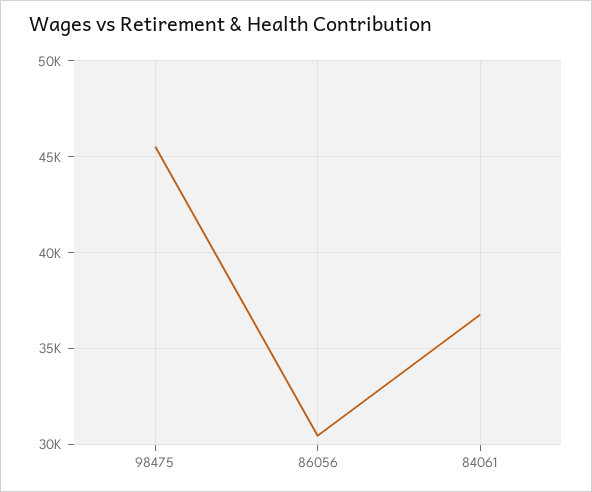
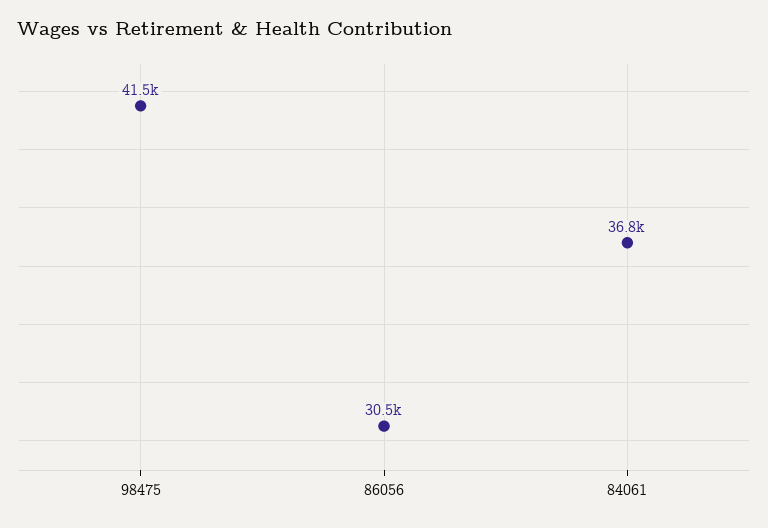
98475: 45500 -> 41500

